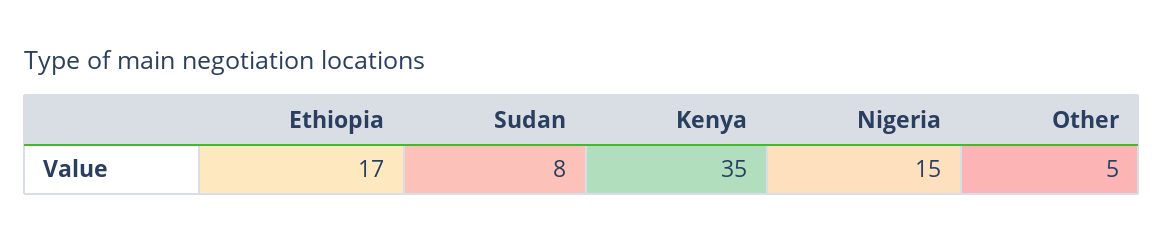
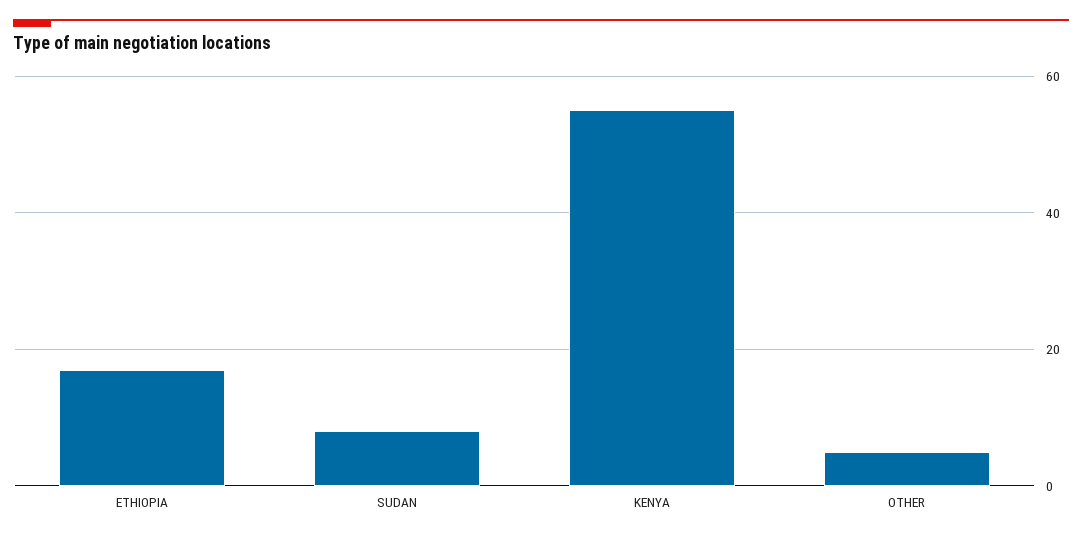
Kenya: 35 -> 55
Nigeria: 15 -> none

